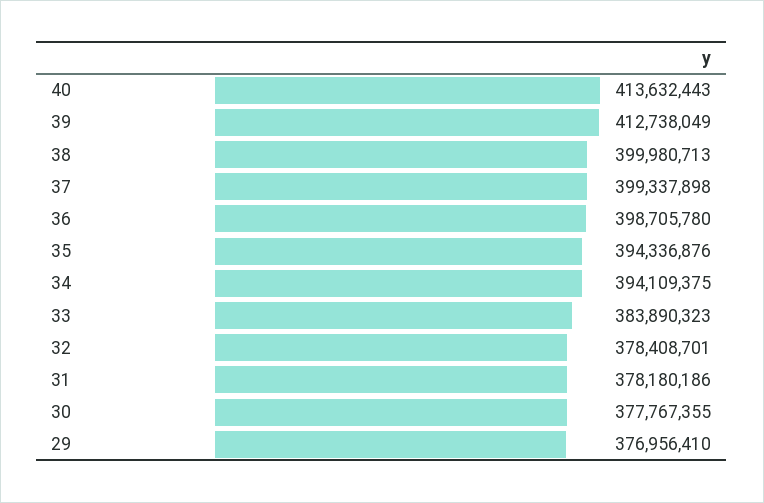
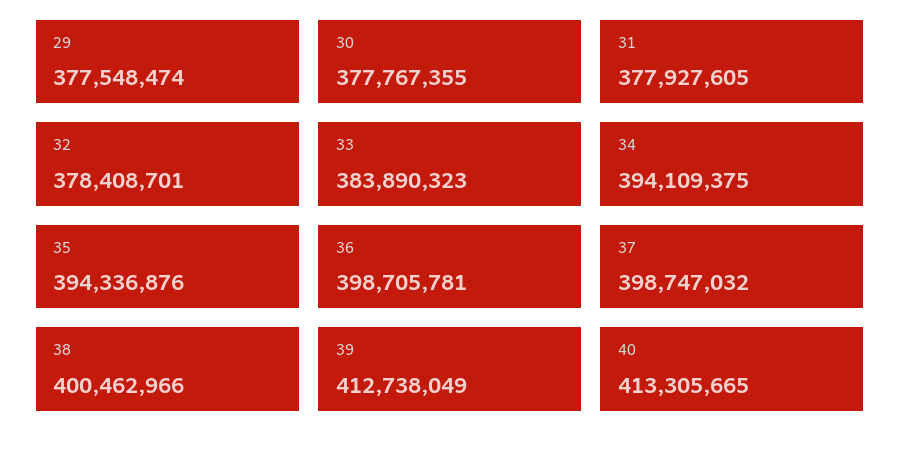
40: 413632443 -> 413305665
38: 399980713 -> 400462966
37: 399337898 -> 398747032
36: 398705780 -> 398705781
31: 378180186 -> 377927605
29: 376956410 -> 377548474

